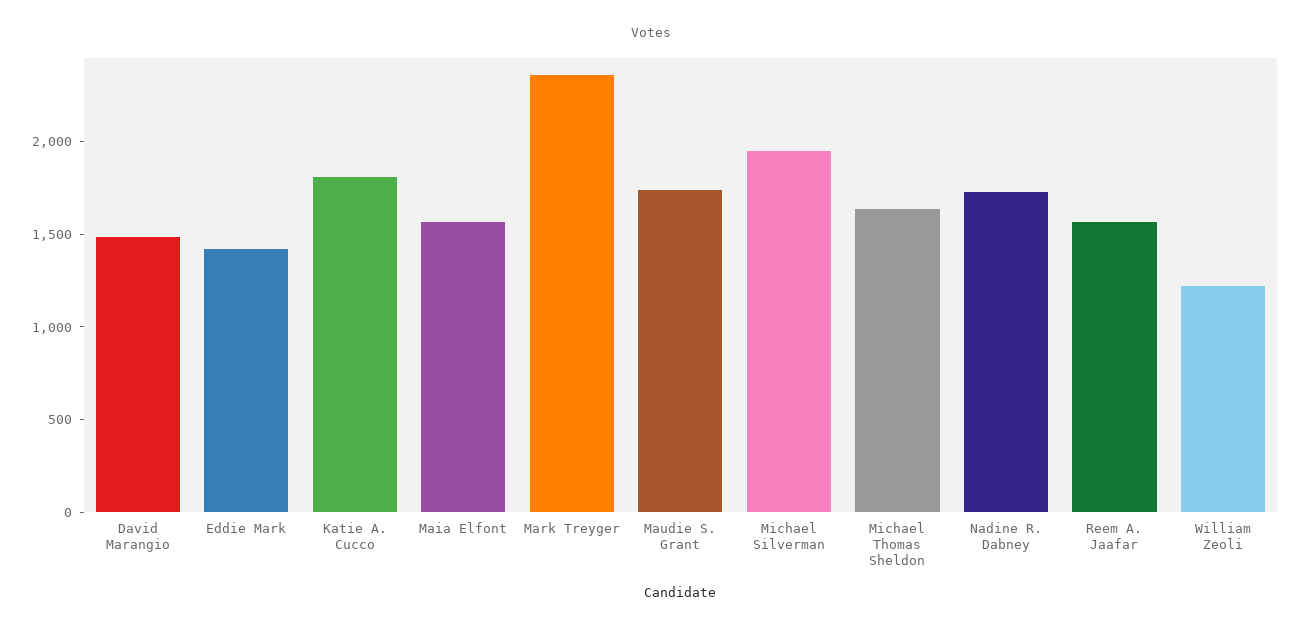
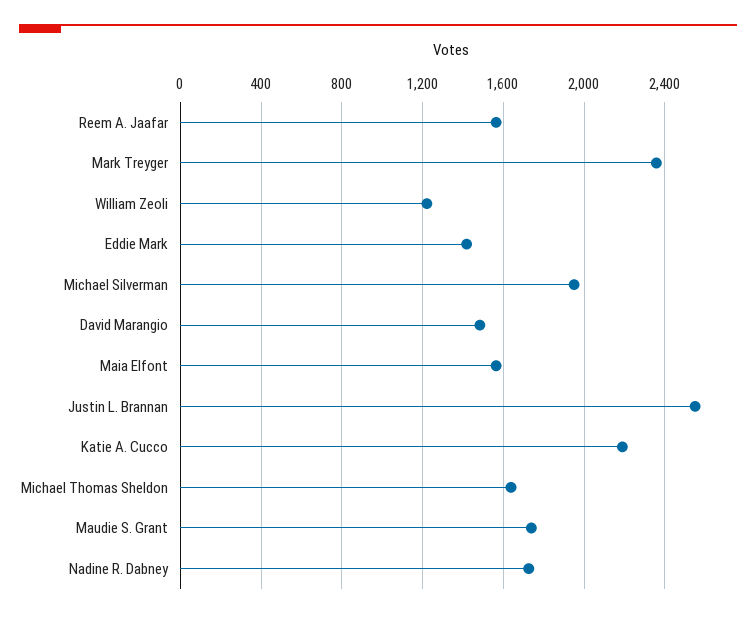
Katie A. Cucco: 1800 -> 2200
Justin L. Brannan: none -> 2550

